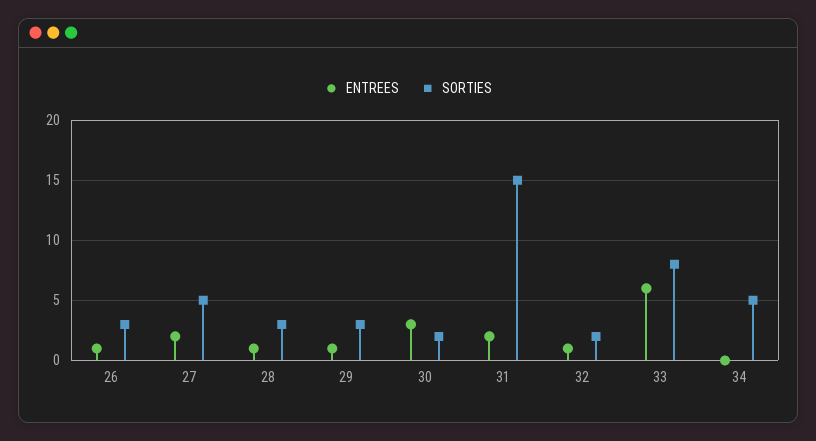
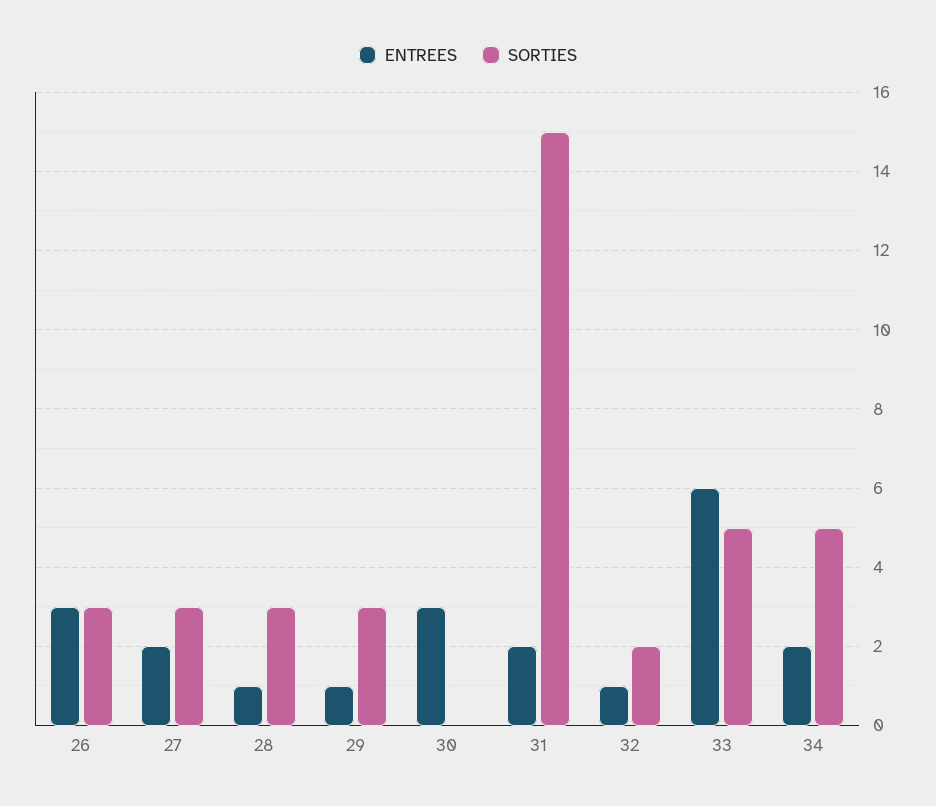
ENTREES, 26: 1 -> 3
SORTIES, 27: 5 -> 3
SORTIES, 30: 2 -> 0
SORTIES, 33: 8 -> 5
ENTREES, 34: 0 -> 2

